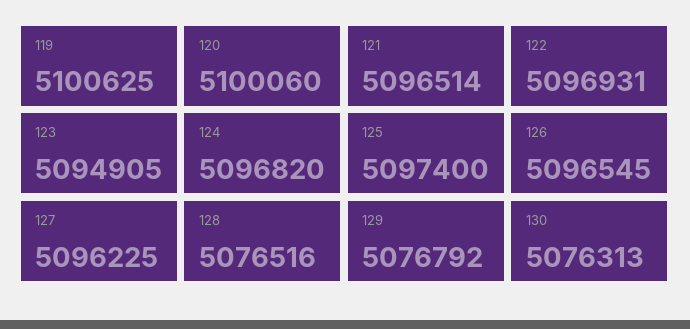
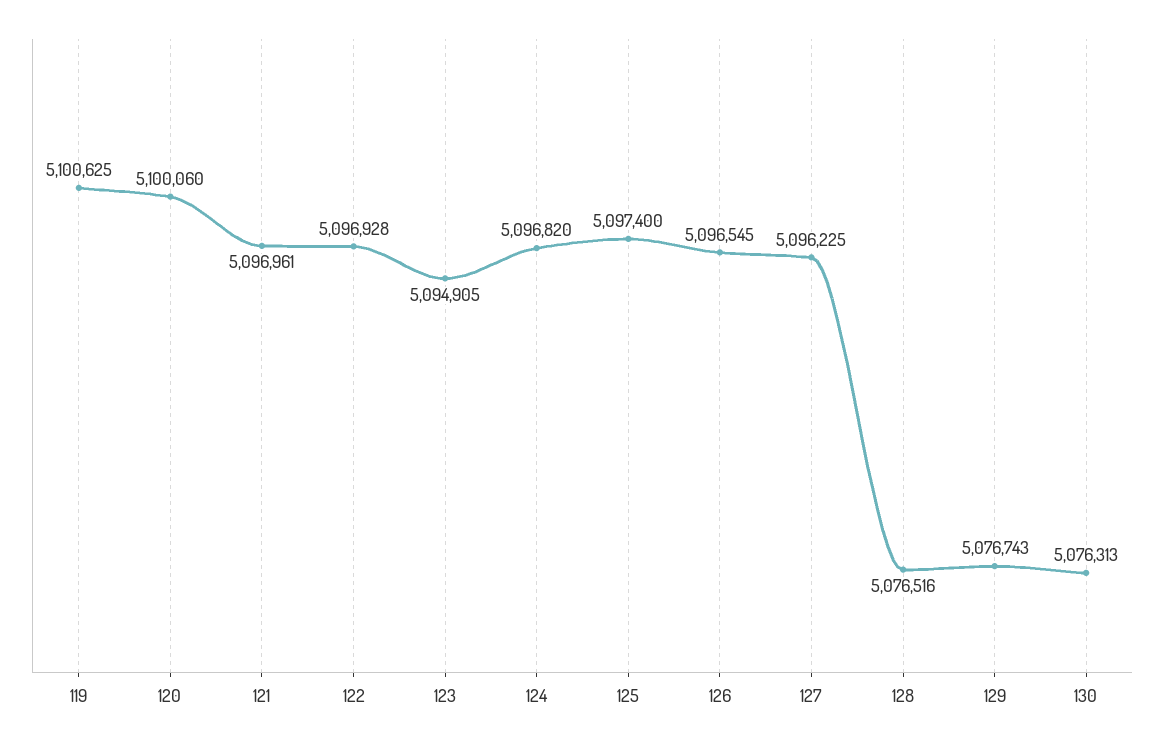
121: 5096514 -> 5096961
122: 5096931 -> 5096928
129: 5076792 -> 5076743

